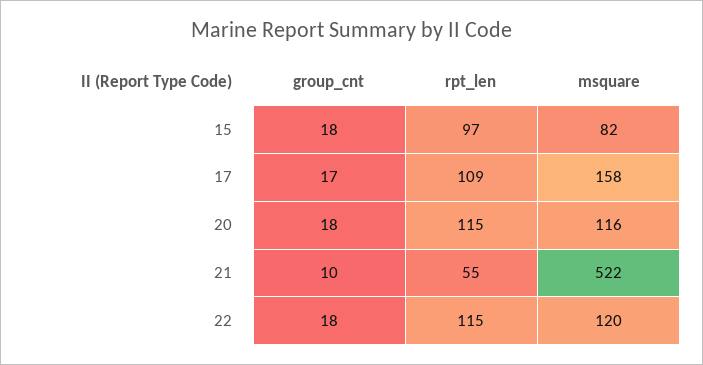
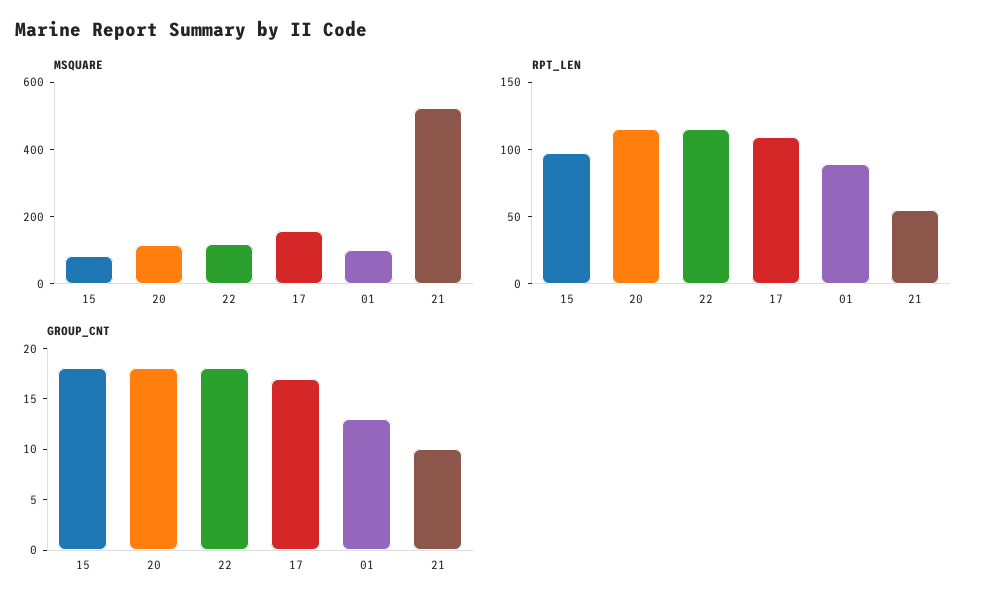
msquare, 01: none -> 100
rpt_len, 01: none -> 90
group_cnt, 01: none -> 13

